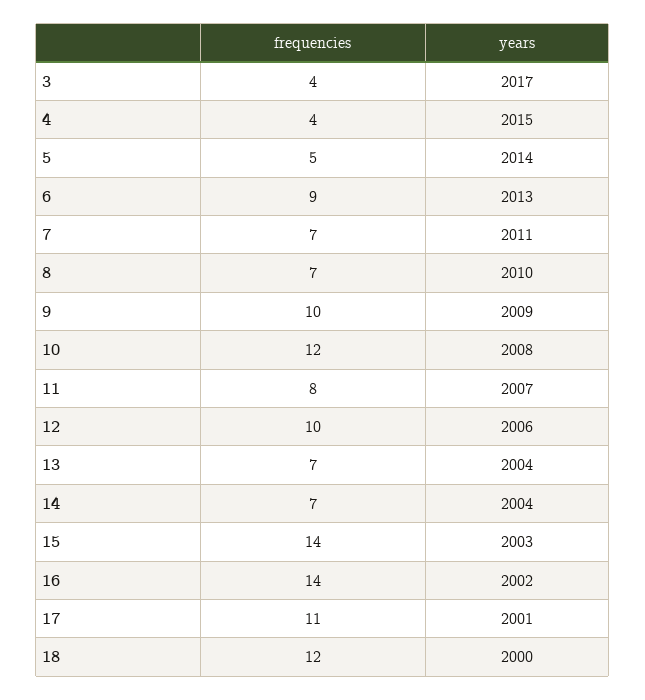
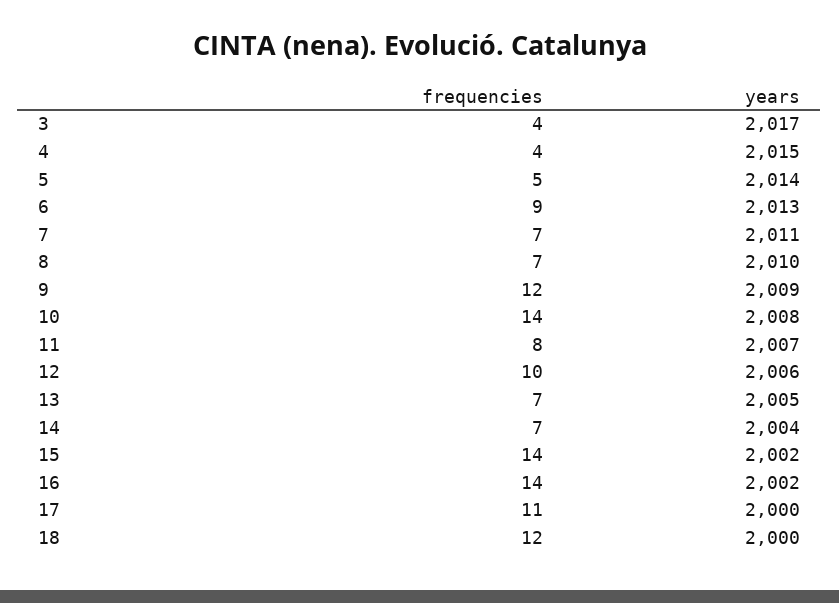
frequencies, 9: 10 -> 12
frequencies, 10: 12 -> 14
years, 13: 2004 -> 2005
years, 15: 2003 -> 2002
years, 17: 2001 -> 2000

